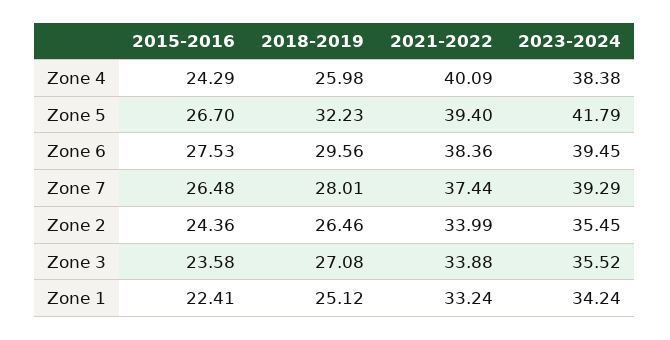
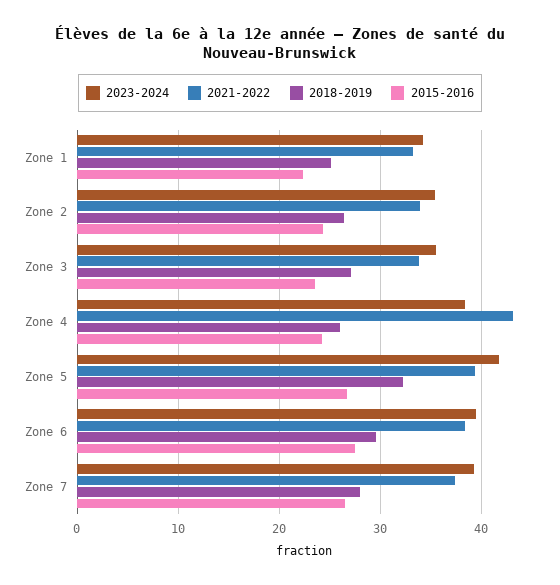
2021-2022, Zone 4: 40.09 -> 43

